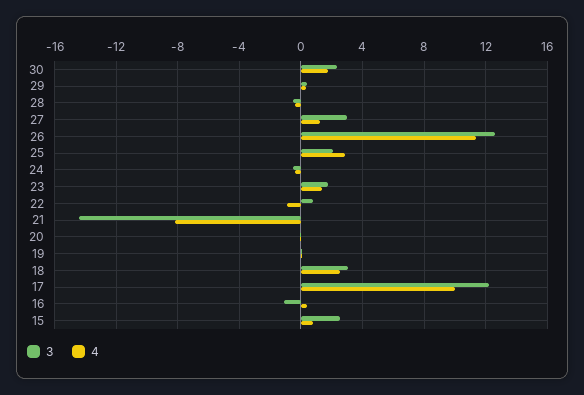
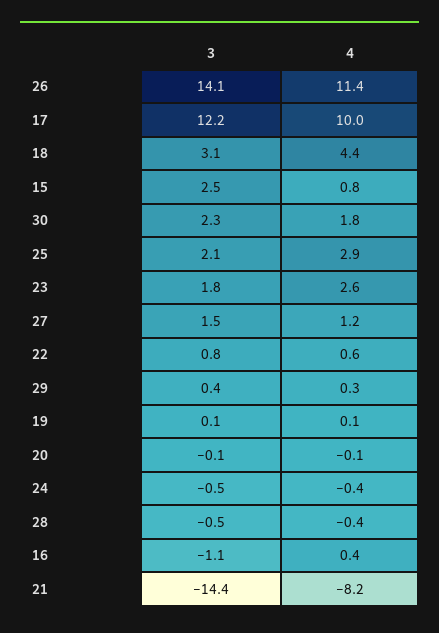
3, 27: 3 -> 1.5
3, 26: 12.5 -> 14.1
4, 23: 1.5 -> 2.6
4, 22: -1 -> 0.6
4, 18: 2.5 -> 4.4

